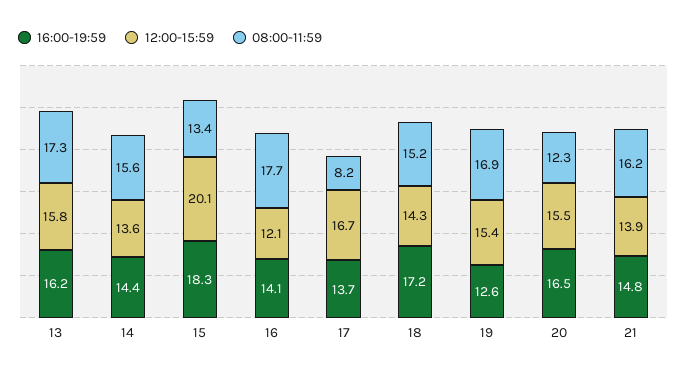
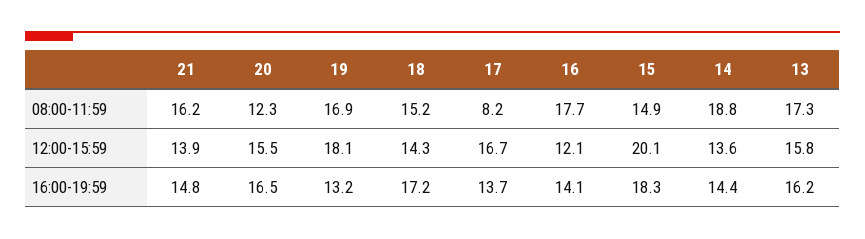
08:00-11:59, 14: 15.6 -> 18.8
08:00-11:59, 15: 13.4 -> 14.9
16:00-19:59, 19: 12.6 -> 13.2
12:00-15:59, 19: 15.4 -> 18.1

